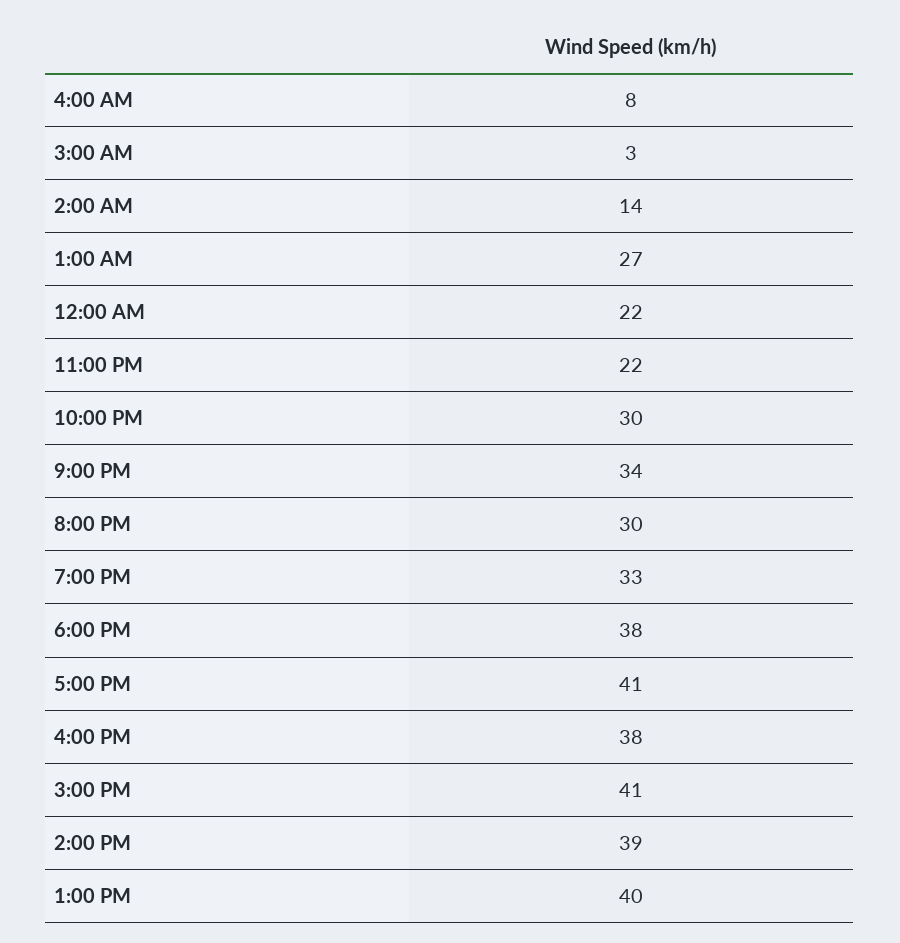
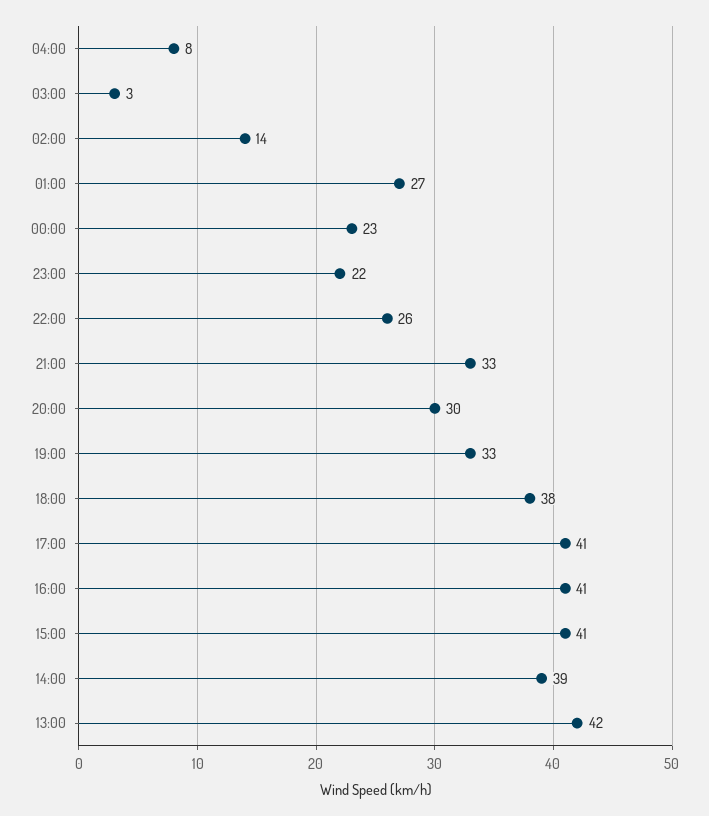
12:00 AM: 22 -> 23
10:00 PM: 30 -> 26
9:00 PM: 34 -> 33
4:00 PM: 38 -> 41
1:00 PM: 40 -> 42

